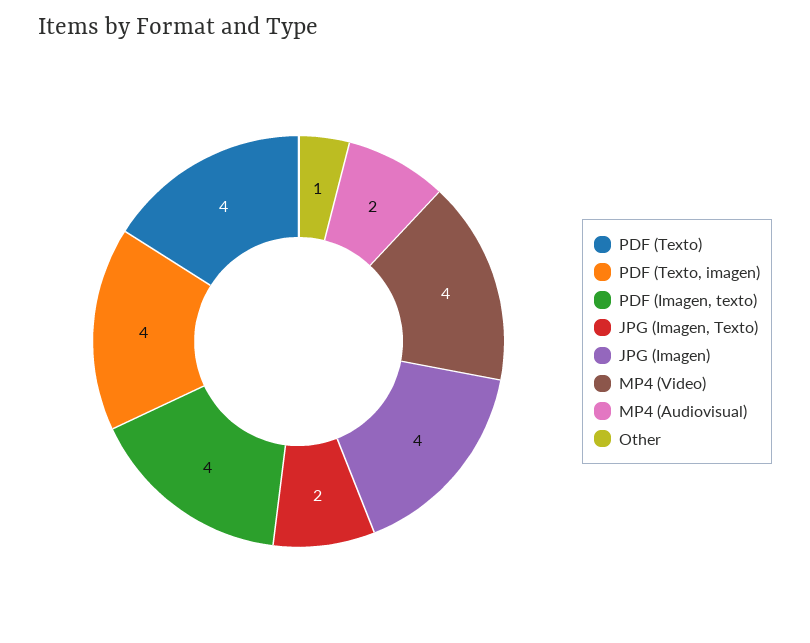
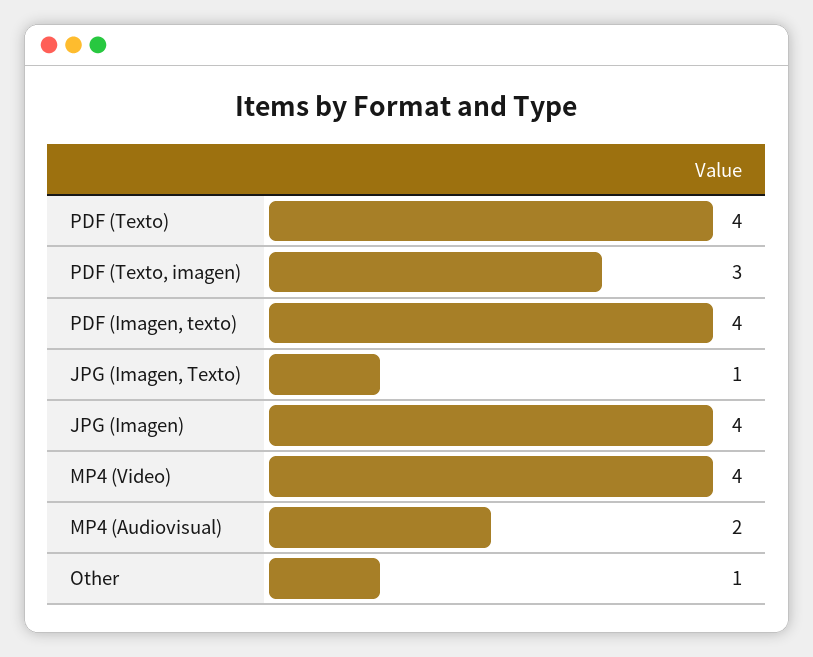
PDF (Texto, imagen): 4 -> 3
JPG (Imagen, Texto): 2 -> 1

